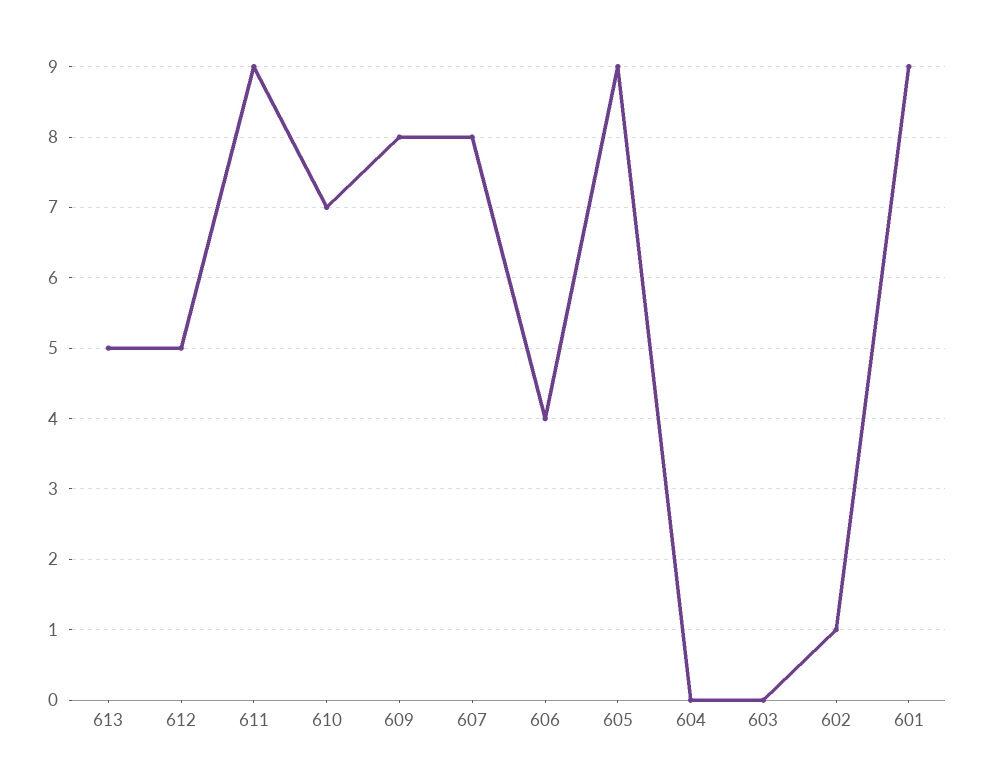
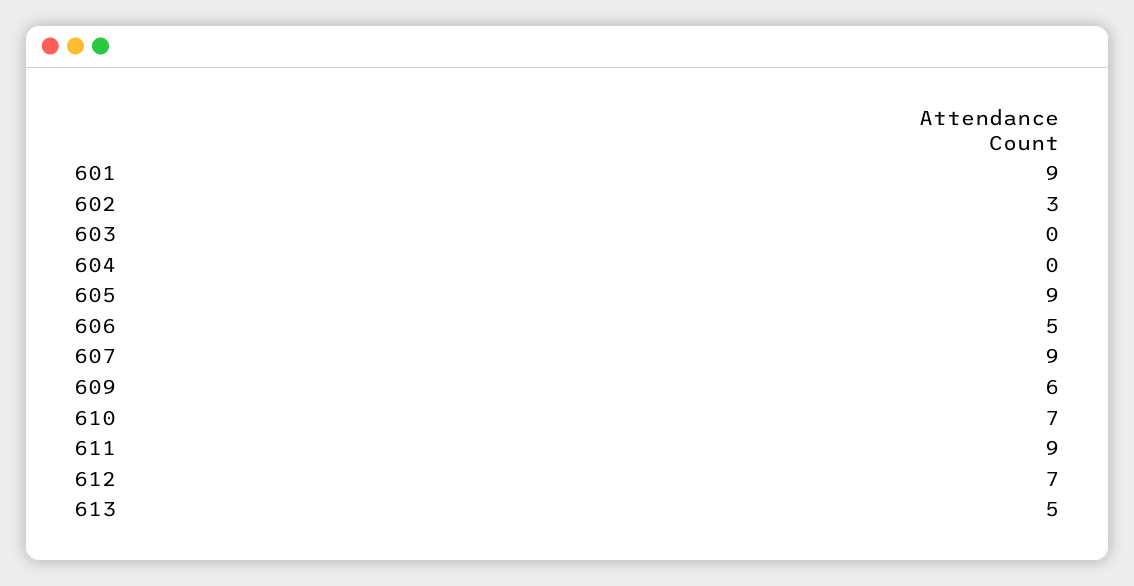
612: 5 -> 7
609: 8 -> 6
607: 8 -> 9
606: 4 -> 5
602: 1 -> 3

